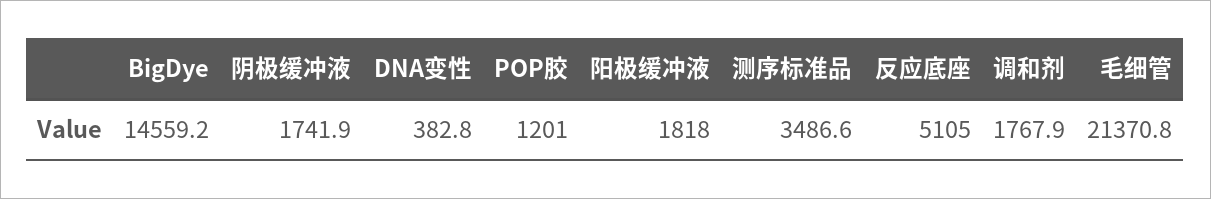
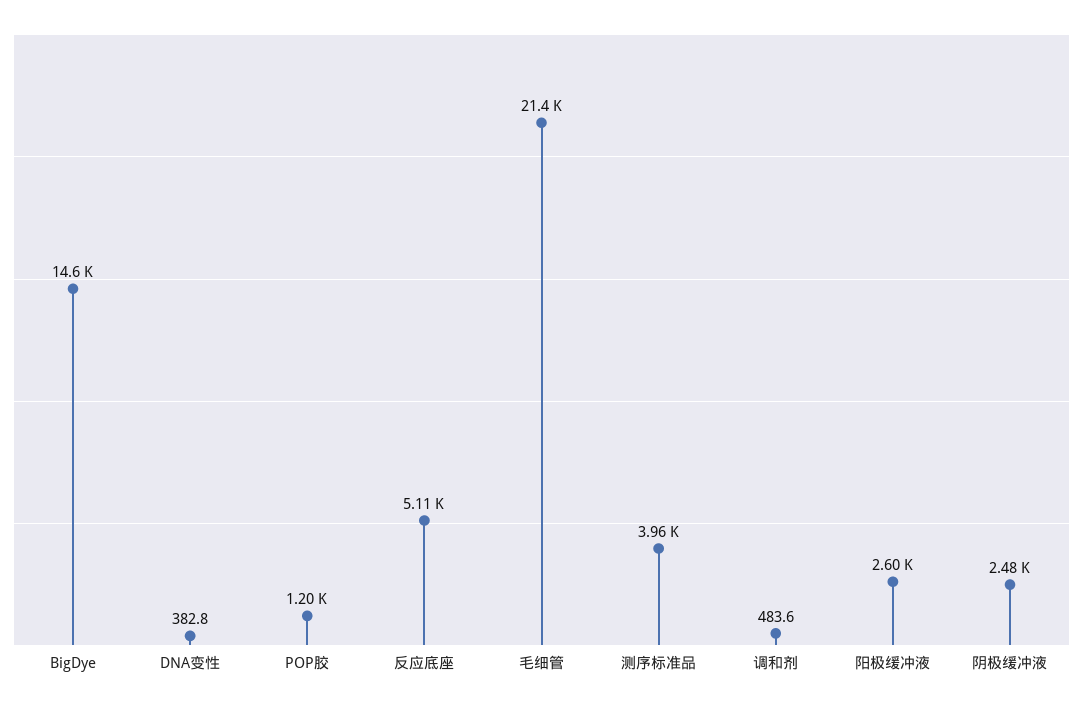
阴极缓冲液: 1741.9 -> 2480
阳极缓冲液: 1818 -> 2600
测序标准品: 3486.6 -> 3960
调和剂: 1767.9 -> 483.6

